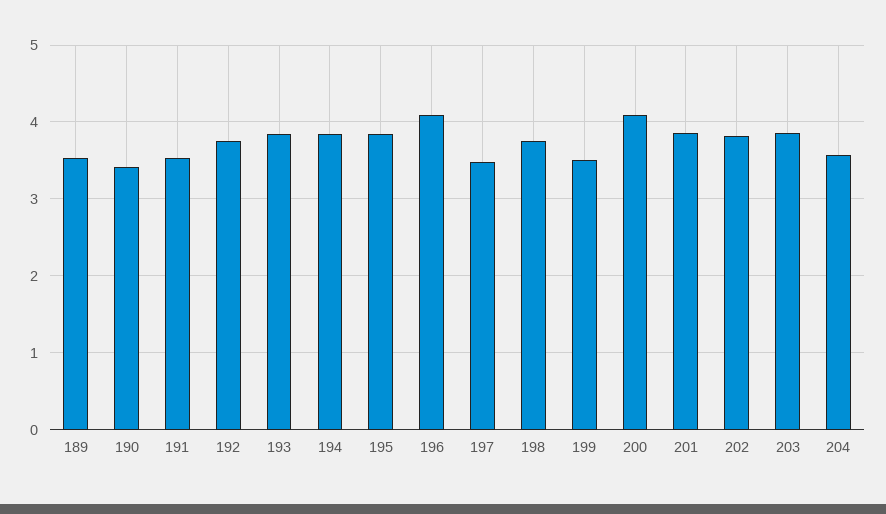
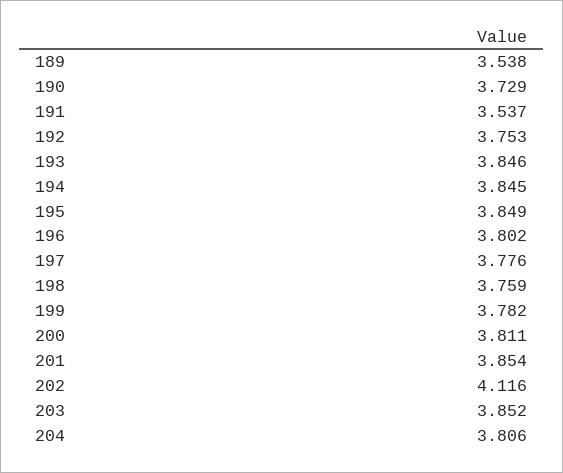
190: 3.4 -> 3.729
196: 4.1 -> 3.802
197: 3.5 -> 3.776
199: 3.5 -> 3.782
200: 4.1 -> 3.811
202: 3.8 -> 4.116
204: 3.6 -> 3.806

